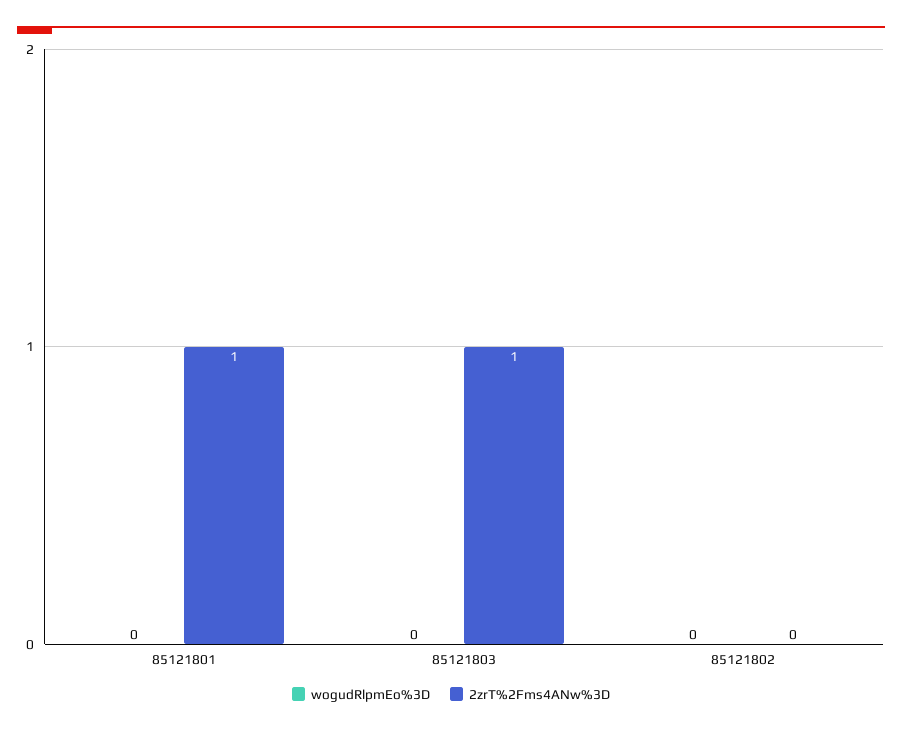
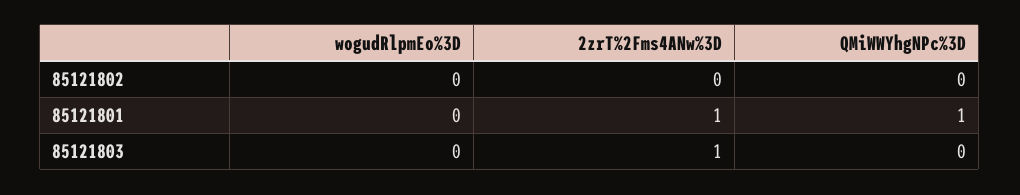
QMiWWYhgNPc%3D, 85121802: none -> 0
QMiWWYhgNPc%3D, 85121801: none -> 1
QMiWWYhgNPc%3D, 85121803: none -> 0

